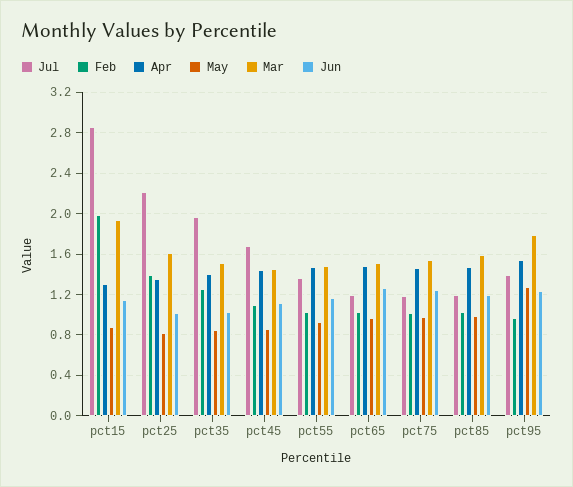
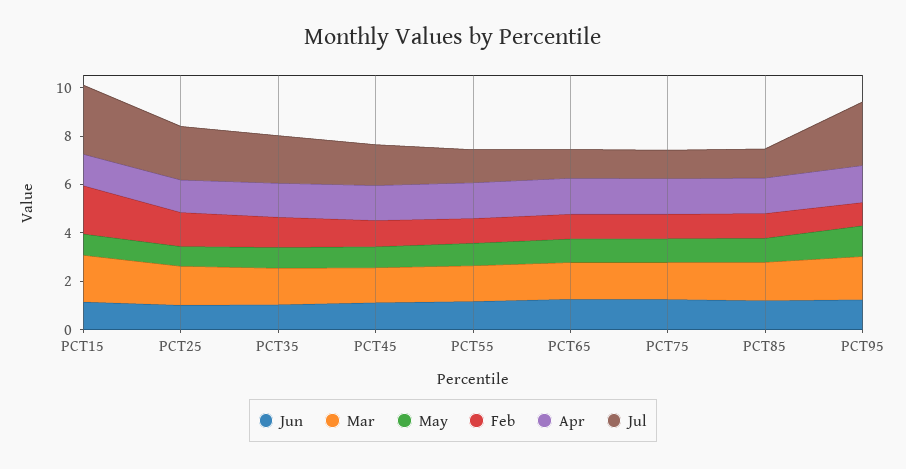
Jul, pct95: 1.4 -> 2.5

